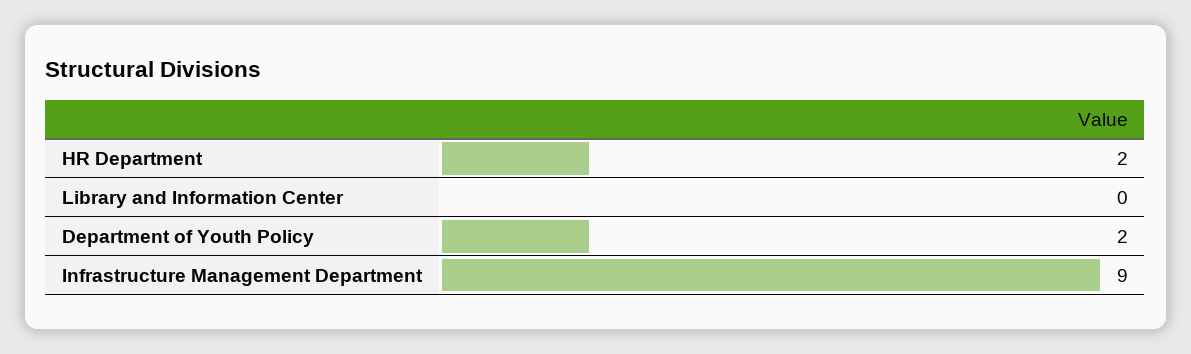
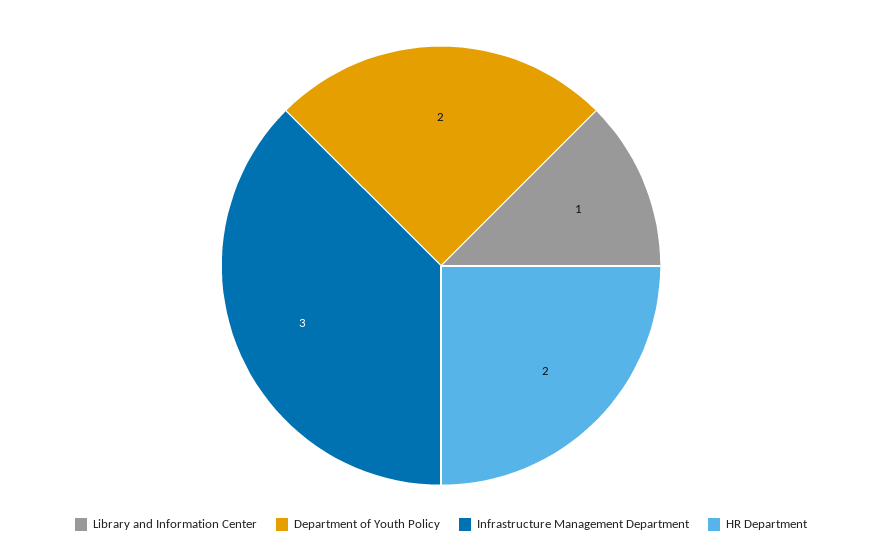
Library and Information Center: 0 -> 1
Infrastructure Management Department: 9 -> 3

